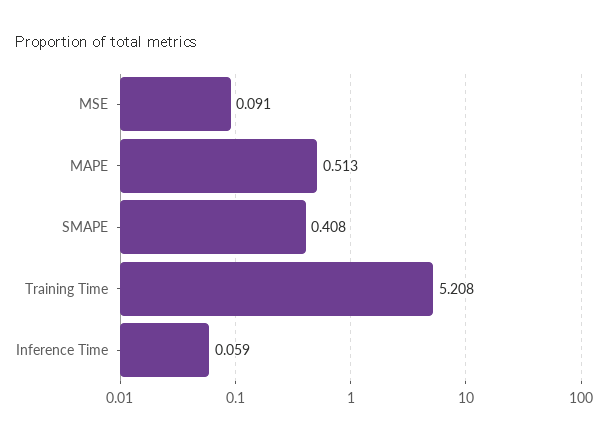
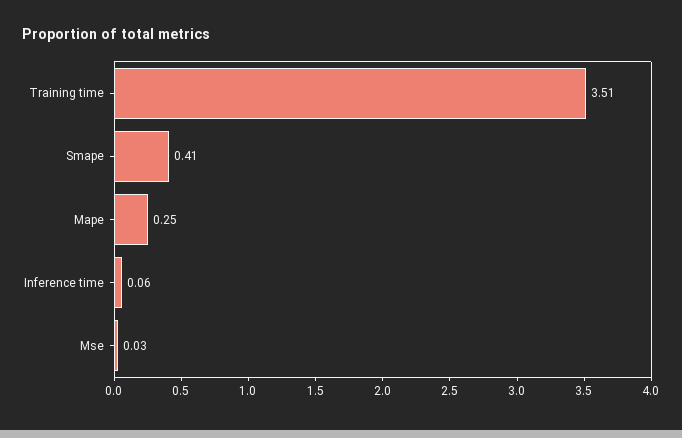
MSE: 0.091 -> 0.03
MAPE: 0.513 -> 0.25
Training Time: 5.208 -> 3.51

